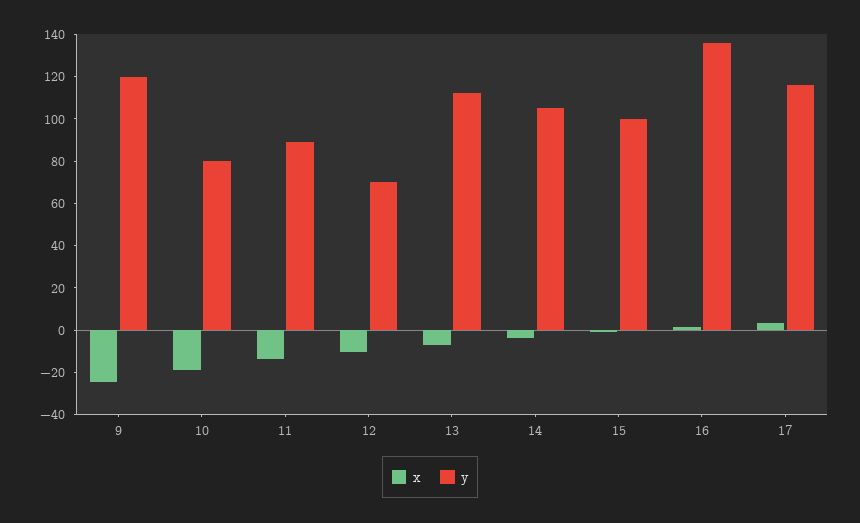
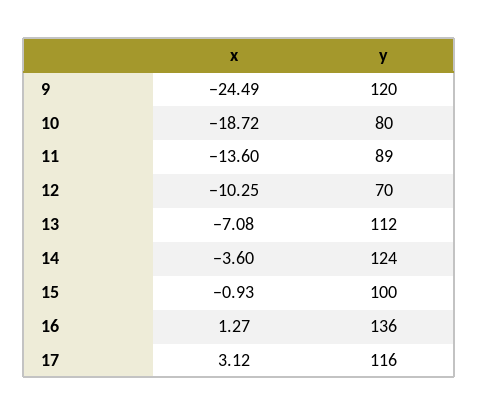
y, 14: 105 -> 124

